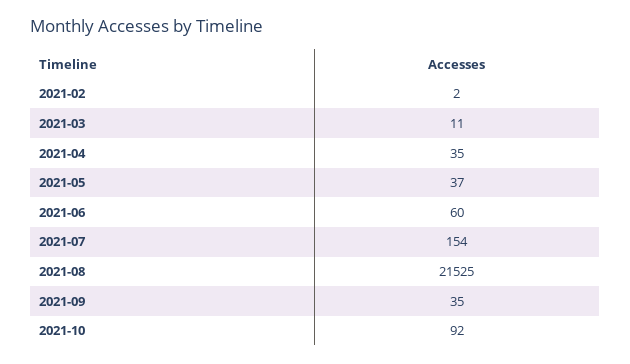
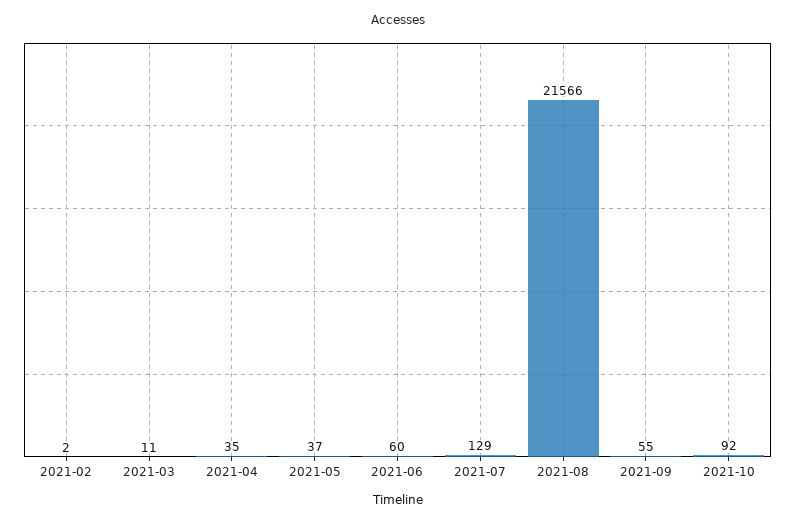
2021-07: 154 -> 129
2021-08: 21525 -> 21566
2021-09: 35 -> 55

